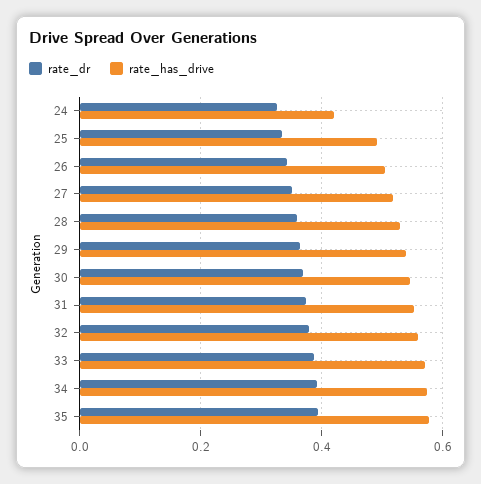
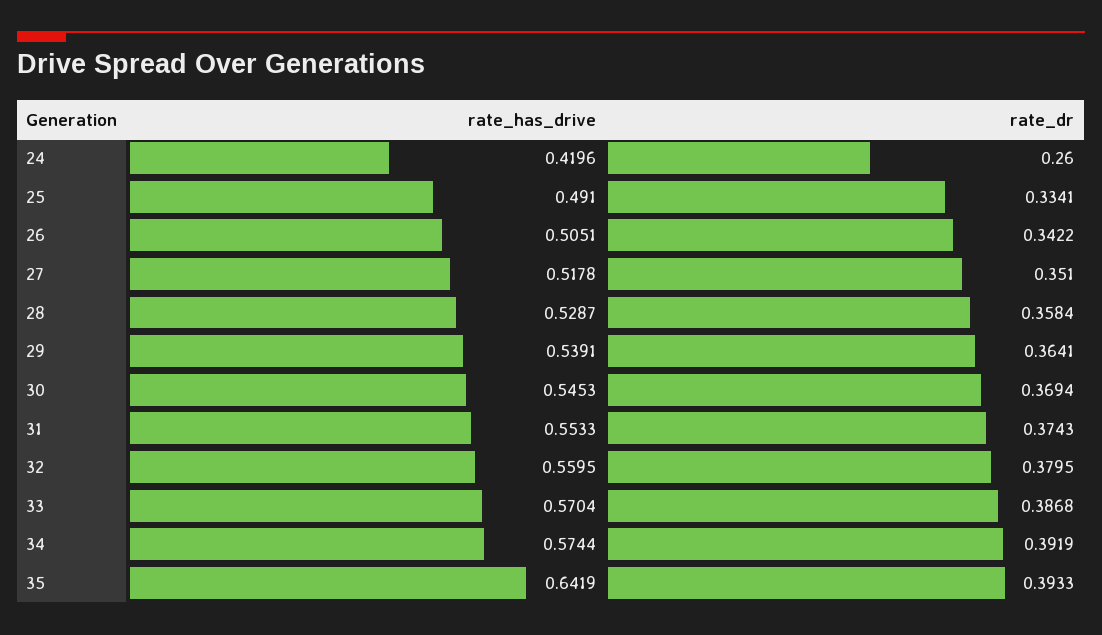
rate_dr, 24: 0.32 -> 0.26
rate_has_drive, 35: 0.58 -> 0.6419

